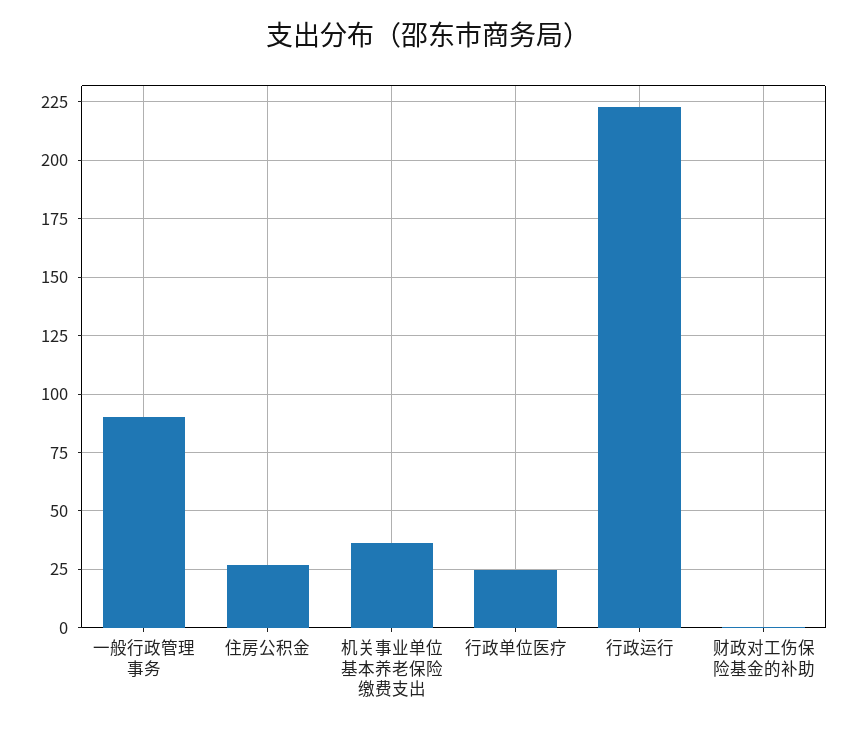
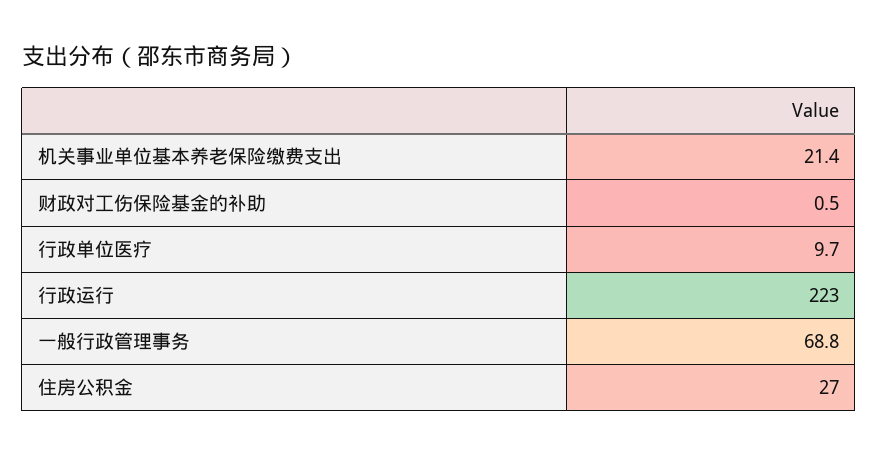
一般行政管理事务: 90 -> 68.8
机关事业单位基本养老保险缴费支出: 35 -> 21.4
行政单位医疗: 25 -> 9.7

